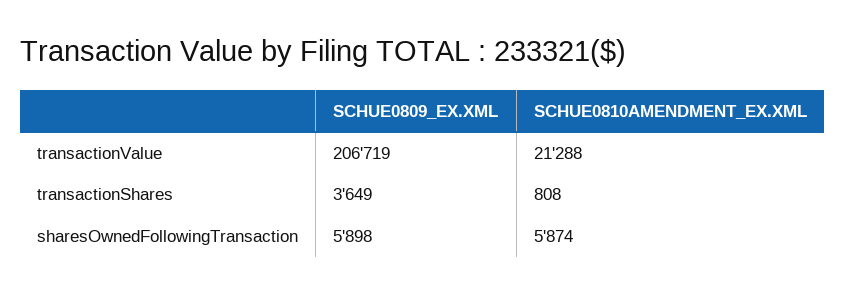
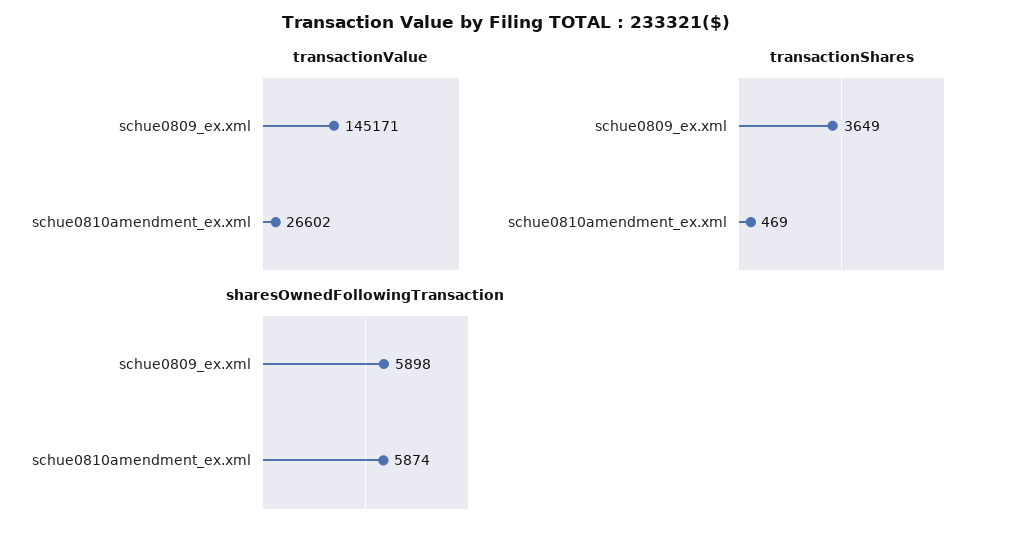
transactionValue, SCHUE0809_EX.XML: 206719 -> 145171
transactionValue, SCHUE0810AMENDMENT_EX.XML: 21288 -> 26602
transactionShares, SCHUE0810AMENDMENT_EX.XML: 808 -> 469

